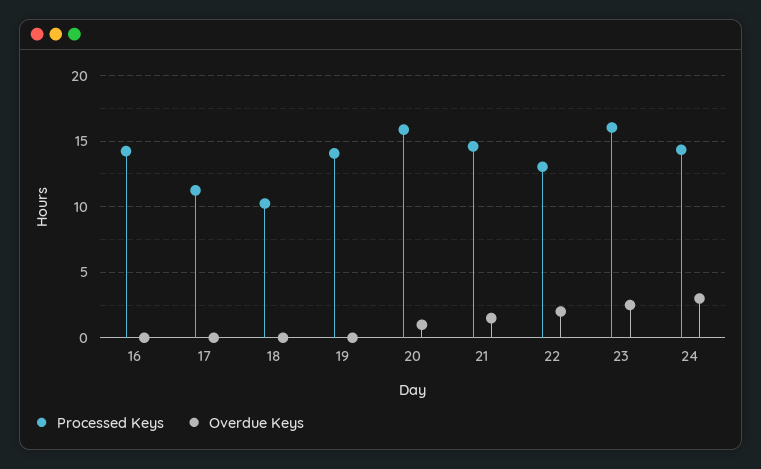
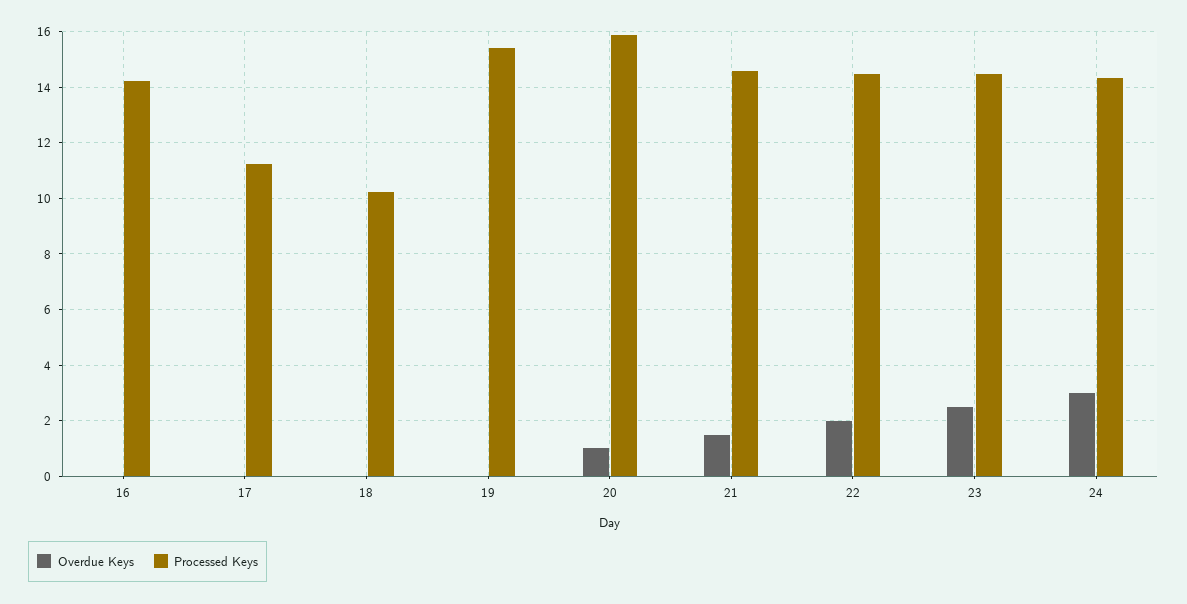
Processed Keys, 19: 14 -> 15.5
Processed Keys, 22: 13 -> 14.5
Processed Keys, 23: 16 -> 14.5

